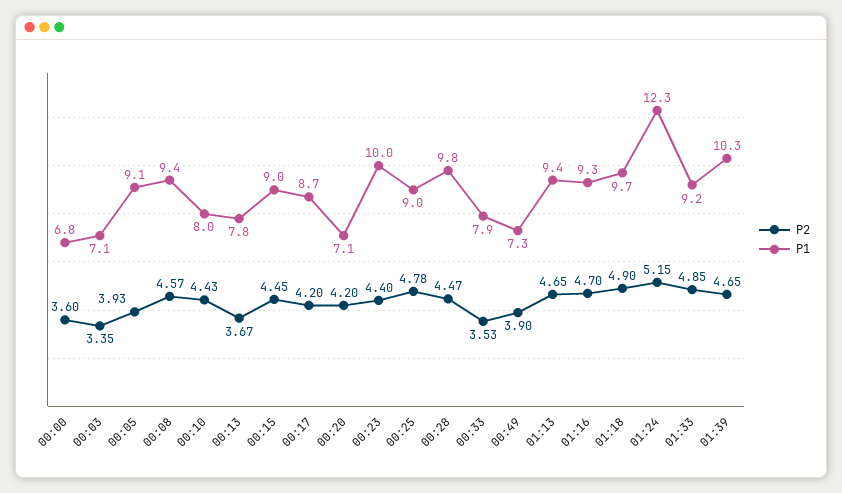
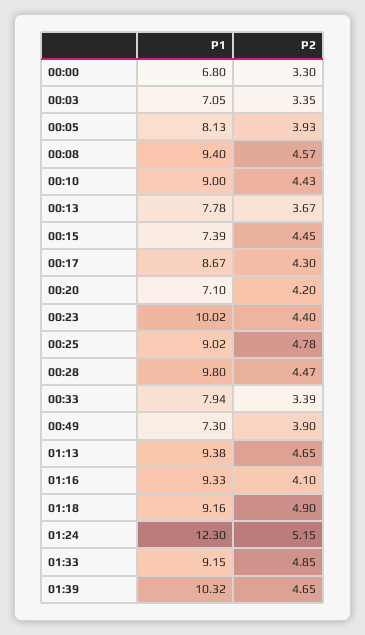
P2, 00:00: 3.6 -> 3.3
P1, 00:05: 9.1 -> 8.13
P1, 00:10: 8 -> 9
P1, 00:15: 9 -> 7.39
P2, 00:17: 4.2 -> 4.3
P2, 00:33: 3.53 -> 3.39
P2, 01:16: 4.7 -> 4.1
P1, 01:18: 9.7 -> 9.16

